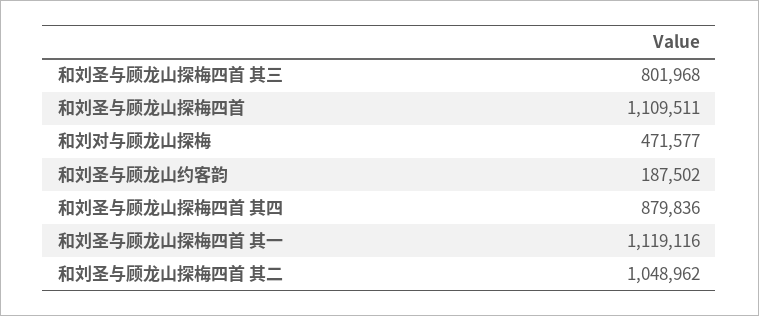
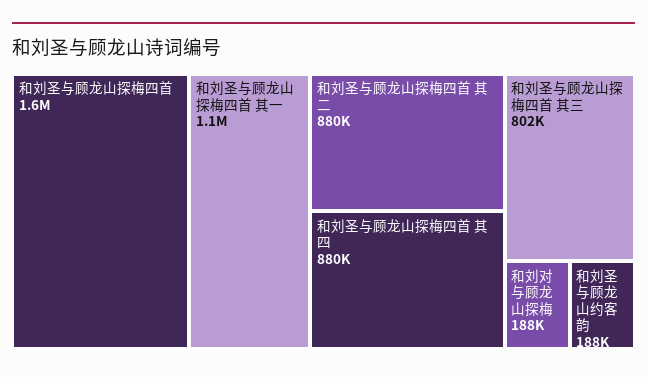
和刘圣与顾龙山探梅四首: 1109511 -> 1600000
和刘对与顾龙山探梅: 471577 -> 188000
和刘圣与顾龙山探梅四首 其二: 1048962 -> 880000

